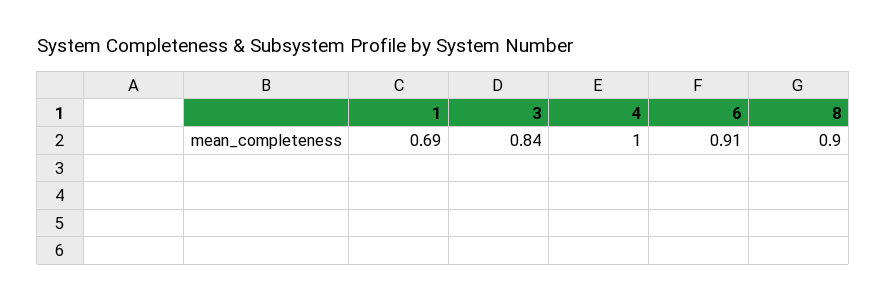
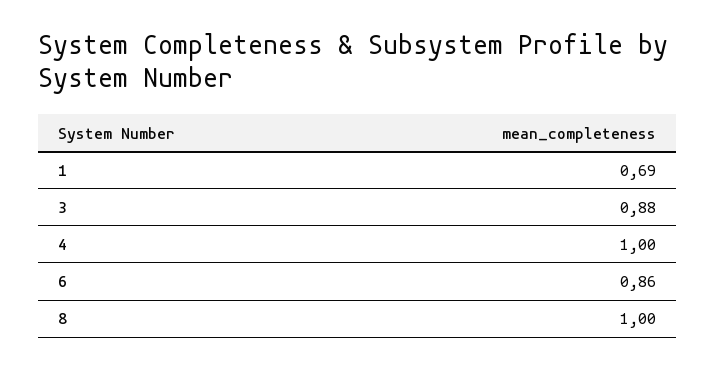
3: 0.84 -> 0.88
6: 0.91 -> 0.86
8: 0.9 -> 1

